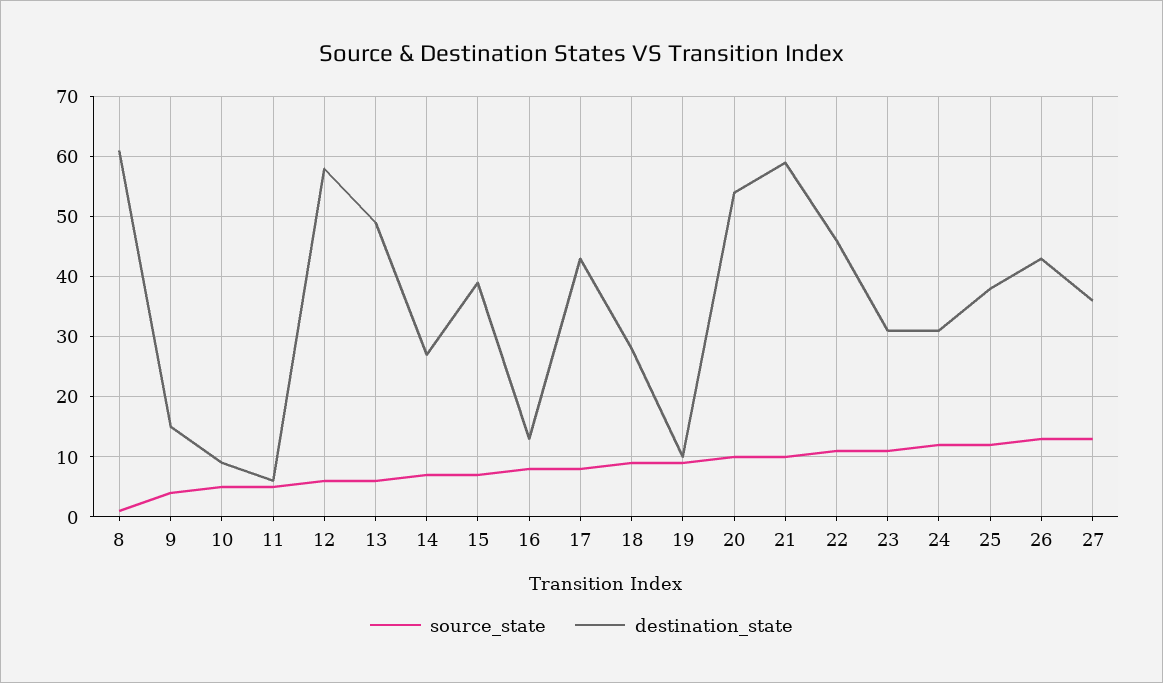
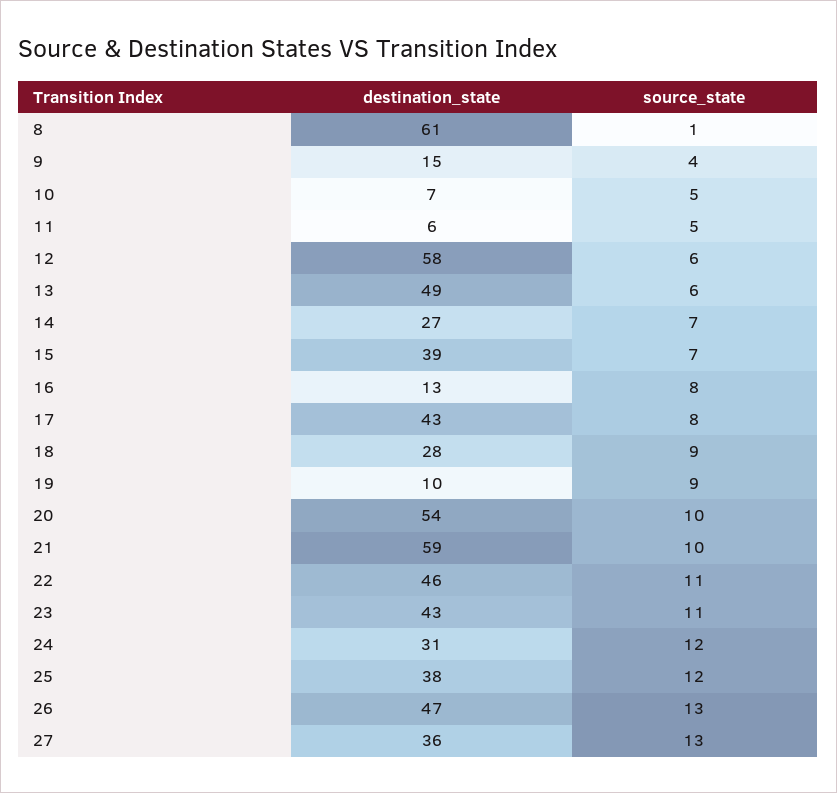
destination_state, 10: 9 -> 7
destination_state, 23: 31 -> 43
destination_state, 26: 43 -> 47

